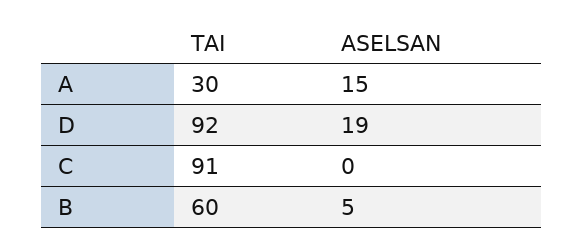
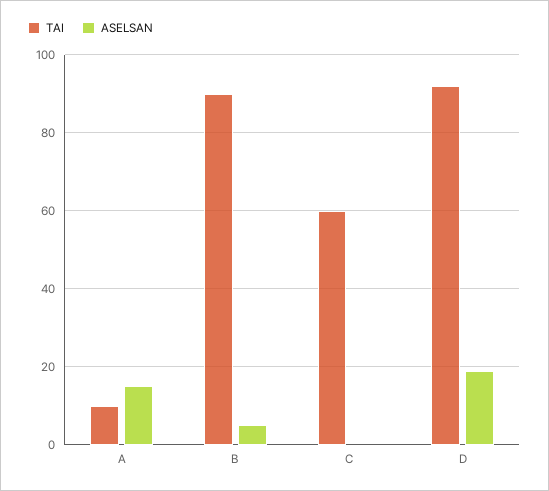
TAI, A: 30 -> 10
TAI, C: 91 -> 60
TAI, B: 60 -> 90

